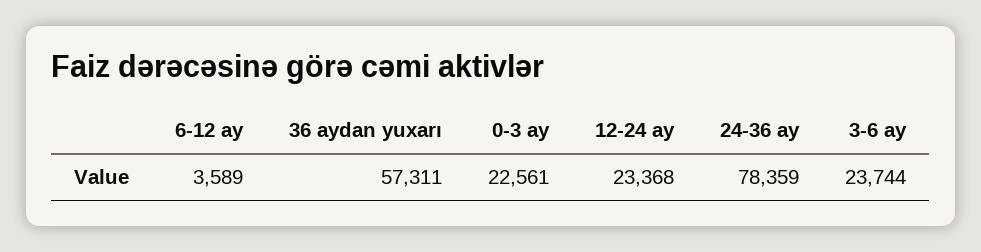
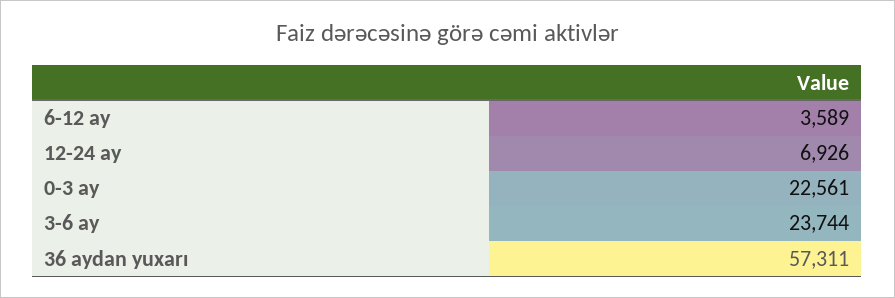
12-24 ay: 23368 -> 6926
24-36 ay: 78359 -> none

